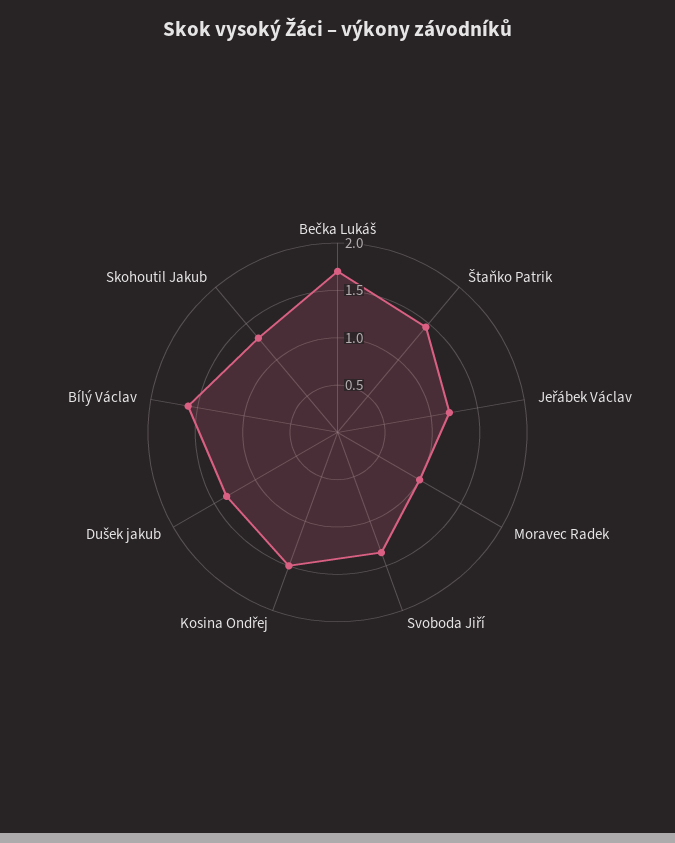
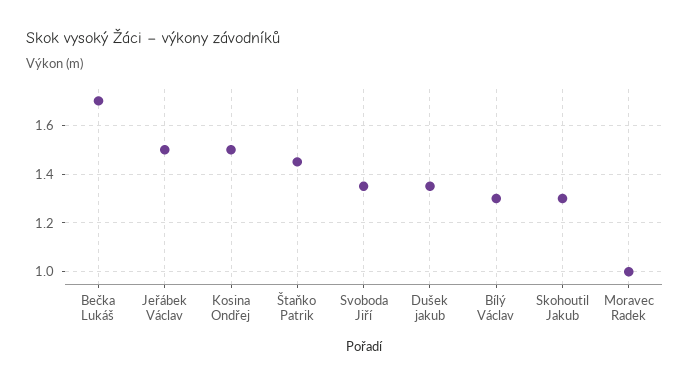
Jeřábek Václav: 1.2 -> 1.5
Bílý Václav: 1.6 -> 1.3

